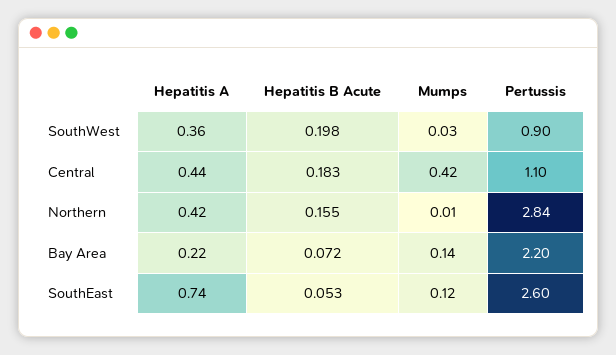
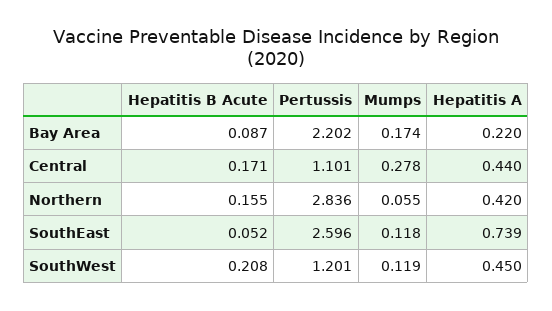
Hepatitis A, SouthWest: 0.36 -> 0.45
Hepatitis B Acute, SouthWest: 0.198 -> 0.208
Mumps, SouthWest: 0.03 -> 0.119
Pertussis, SouthWest: 0.9 -> 1.201
Hepatitis B Acute, Central: 0.183 -> 0.171
Mumps, Central: 0.42 -> 0.278
Mumps, Northern: 0.01 -> 0.055
Hepatitis B Acute, Bay Area: 0.072 -> 0.087
Mumps, Bay Area: 0.14 -> 0.174
Hepatitis B Acute, SouthEast: 0.053 -> 0.052

